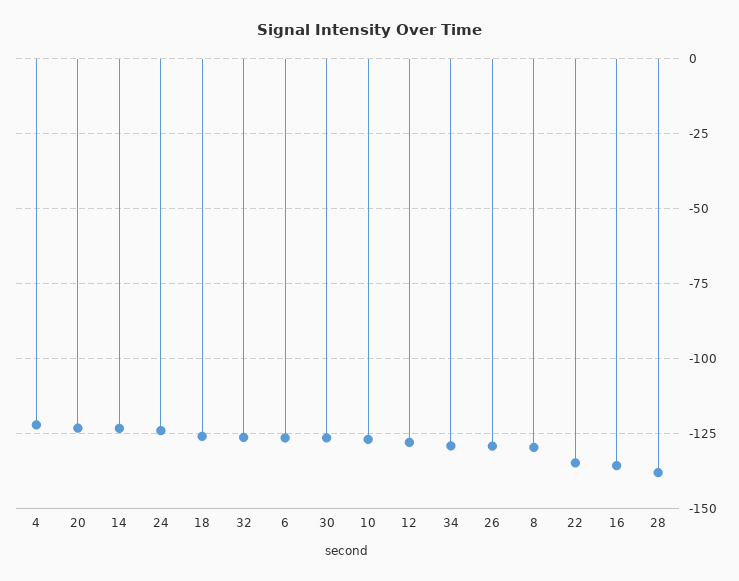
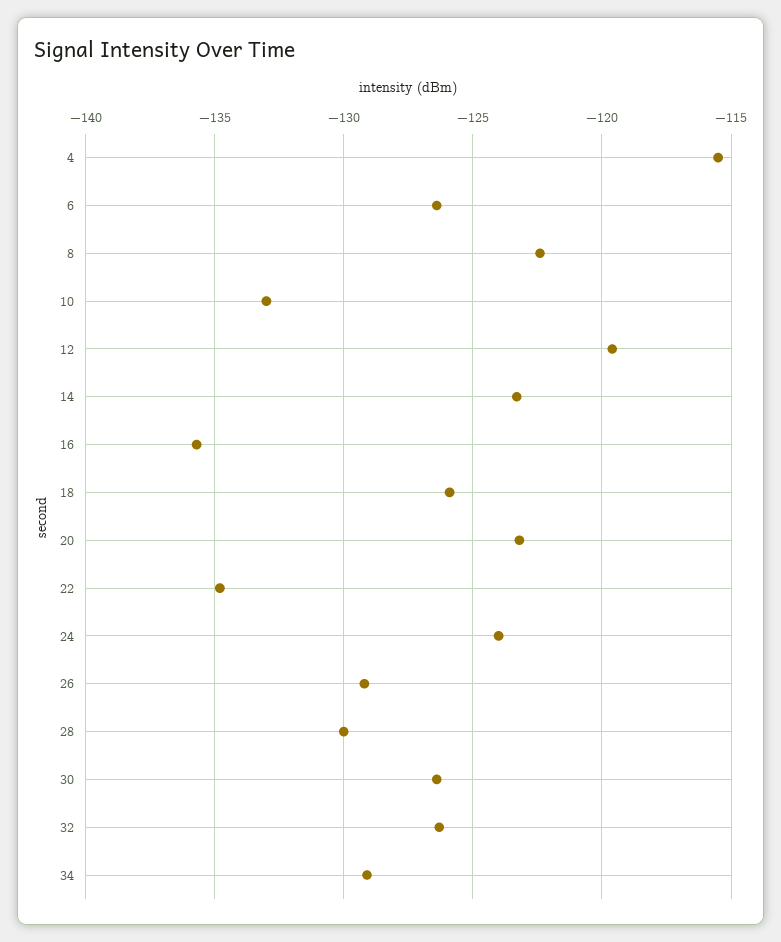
4: -122.5 -> -115.5
10: -127.5 -> -133
12: -127.5 -> -119.5
8: -130 -> -122.5
28: -137.5 -> -130

